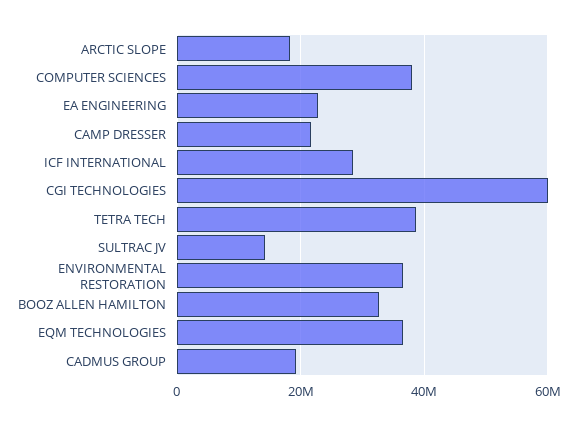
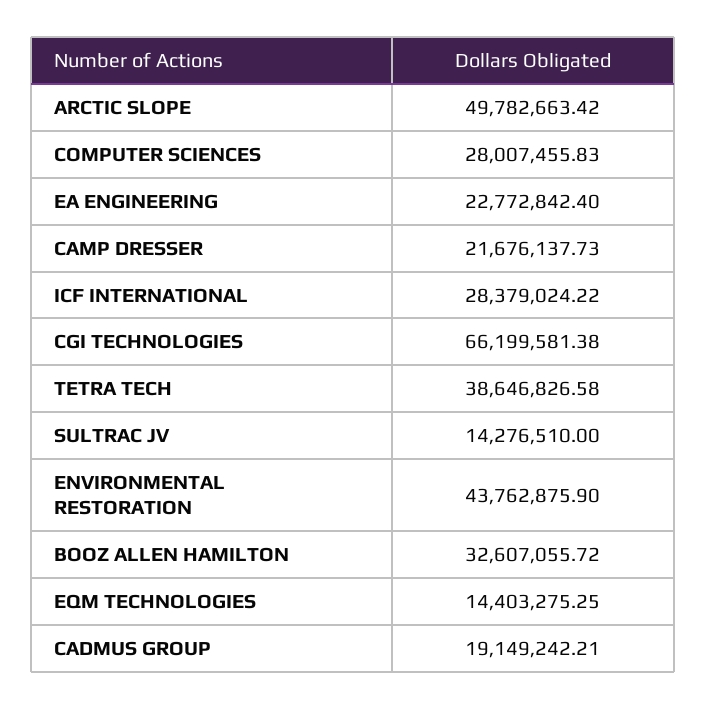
ARCTIC SLOPE: 18000000 -> 49782663.42
COMPUTER SCIENCES: 38000000 -> 28007455.83
CGI TECHNOLOGIES: 60000000 -> 66199581.38
ENVIRONMENTAL RESTORATION: 36000000 -> 43762875.9
EQM TECHNOLOGIES: 36000000 -> 14403275.25

